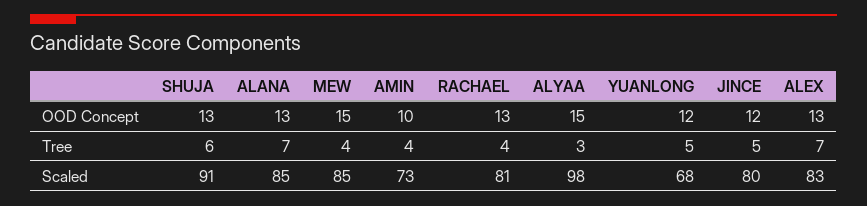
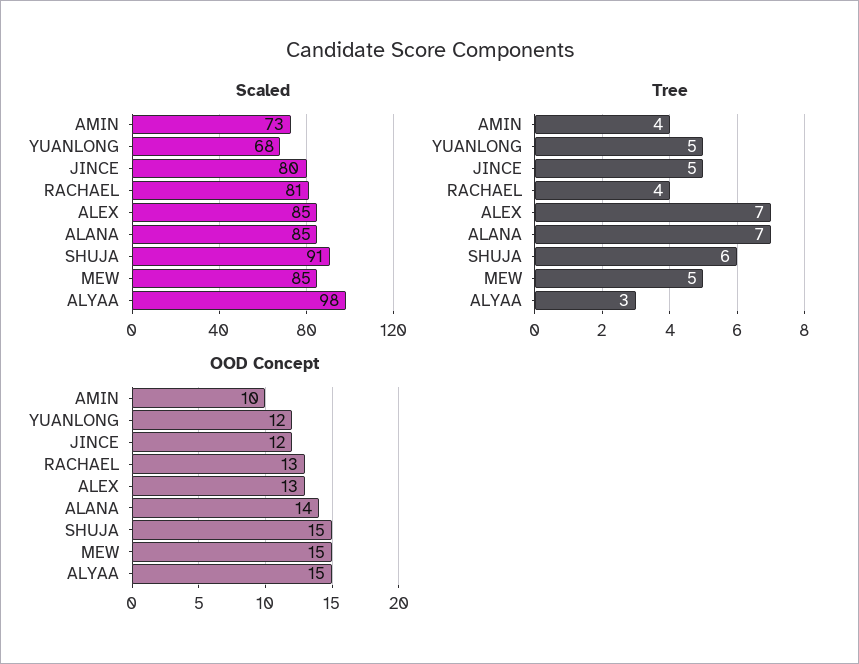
OOD Concept, SHUJA: 13 -> 15
OOD Concept, ALANA: 13 -> 14
Tree, MEW: 4 -> 5
Scaled, ALEX: 83 -> 85

